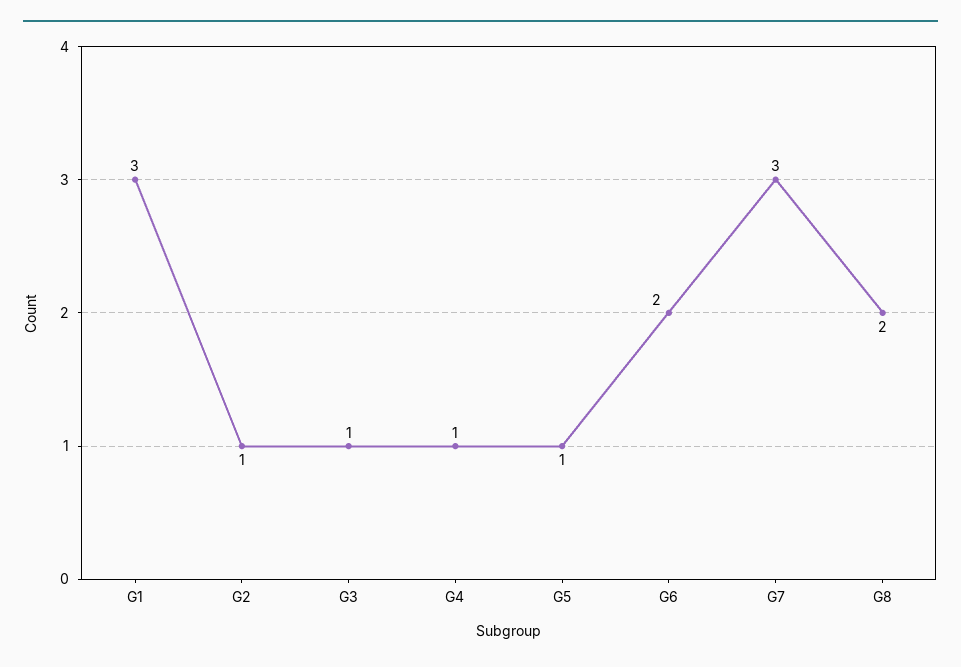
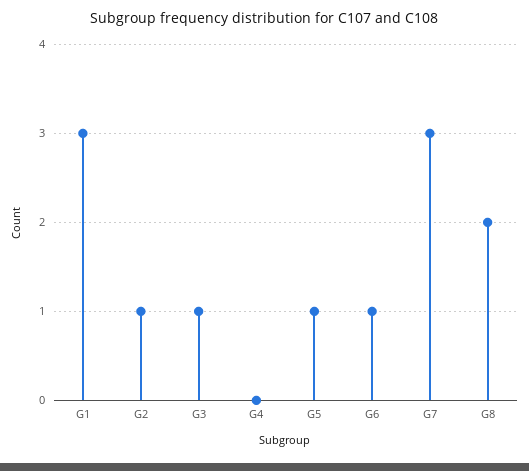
G4: 1 -> 0
G6: 2 -> 1

